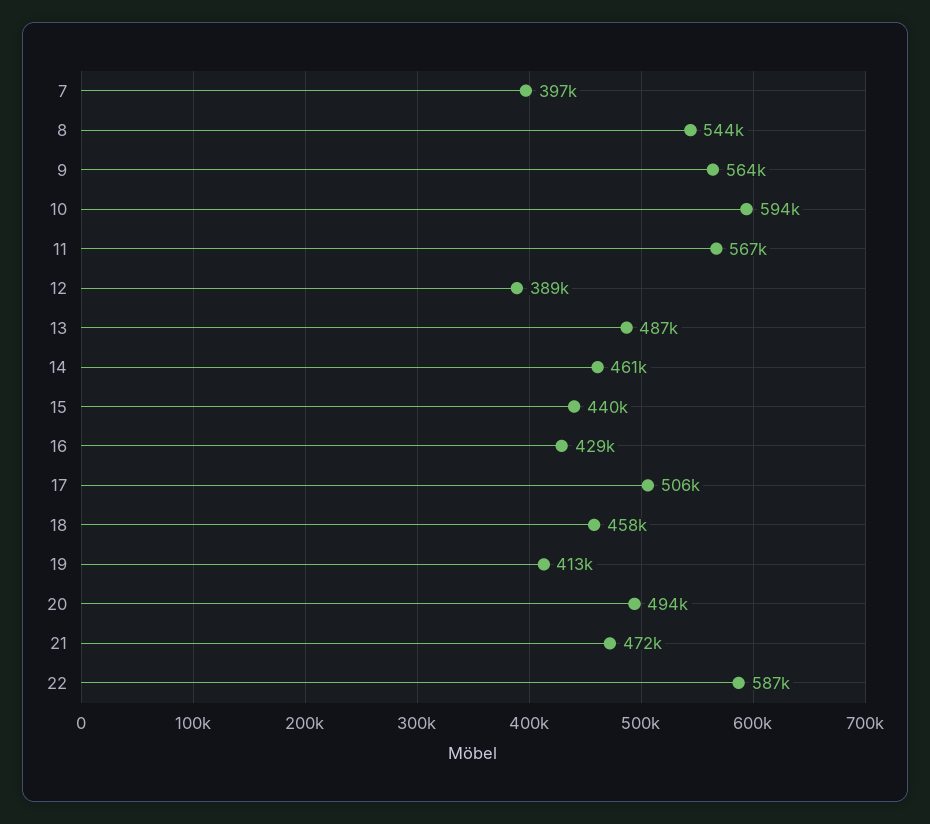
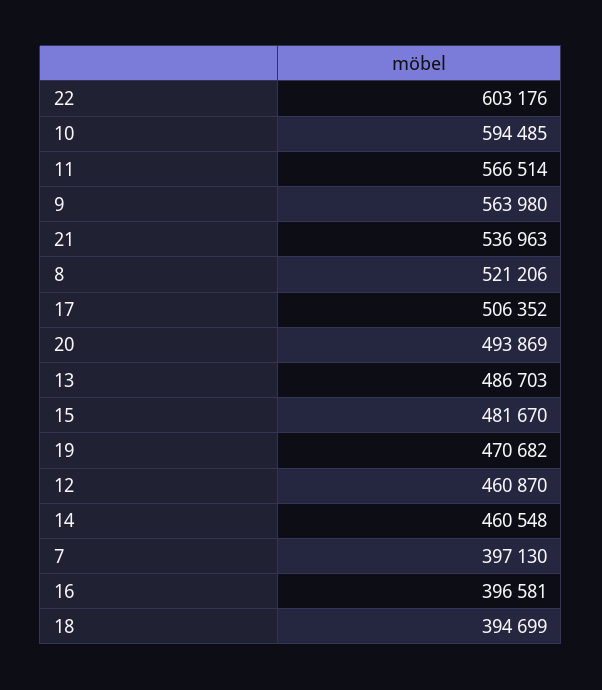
8: 544000 -> 521206
12: 389000 -> 460870
15: 440000 -> 481670
16: 429000 -> 396581
18: 458000 -> 394699
19: 413000 -> 470682
21: 472000 -> 536963
22: 587000 -> 603176

